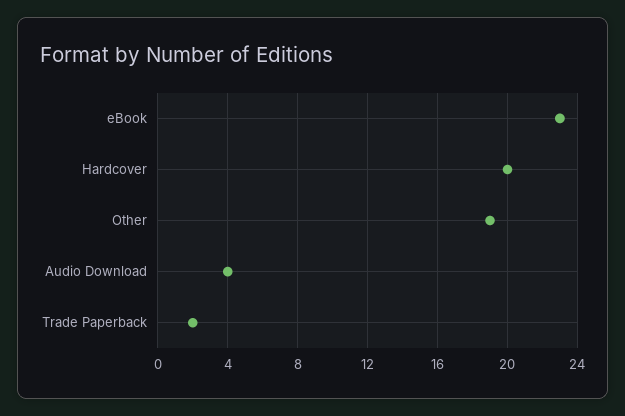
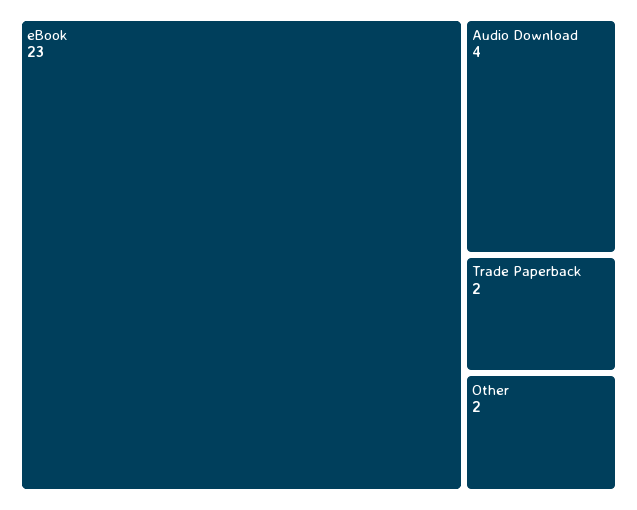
Hardcover: 20 -> none
Other: 19 -> 2

